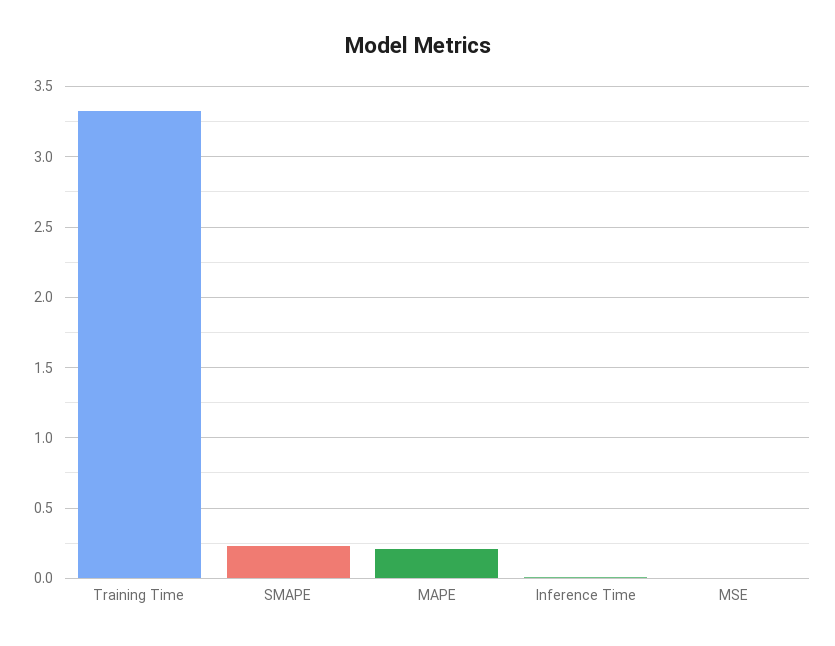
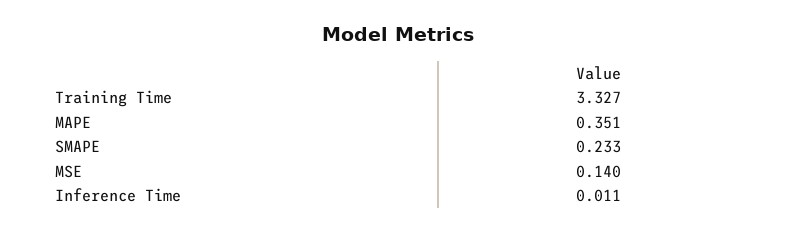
MAPE: 0.2 -> 0.351
MSE: 0 -> 0.14

